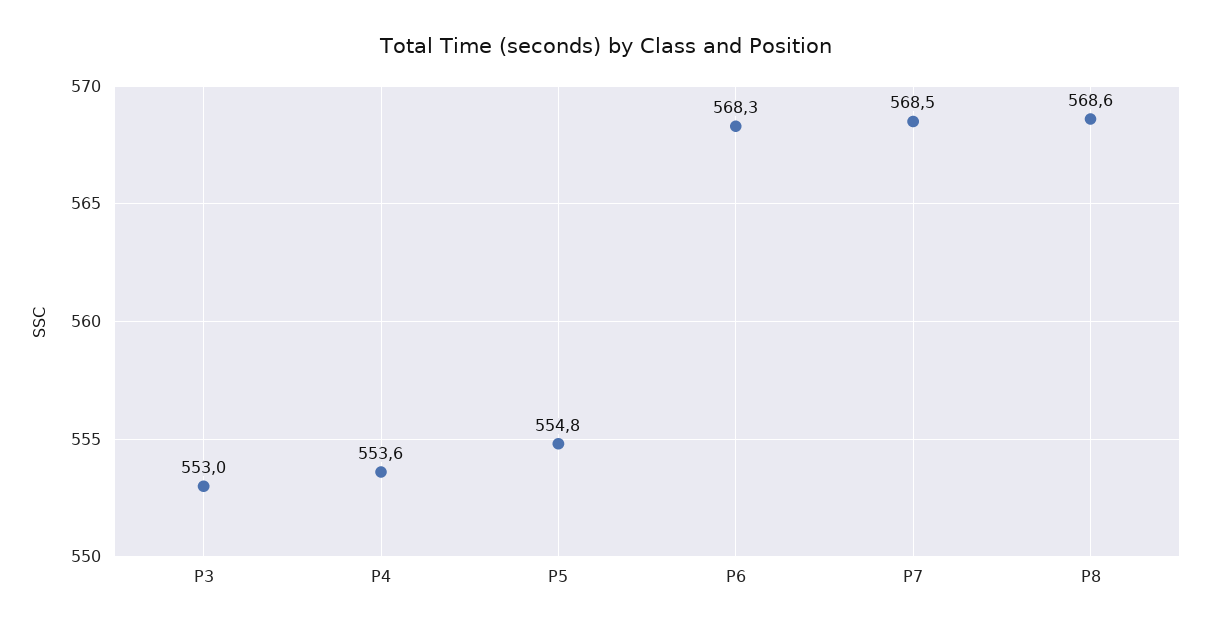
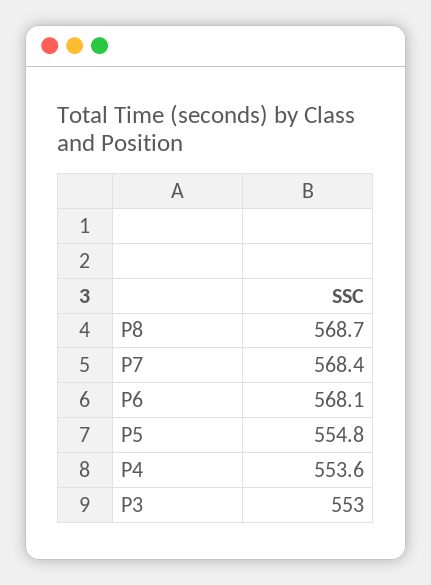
P6: 568.3 -> 568.1
P7: 568.5 -> 568.4
P8: 568.6 -> 568.7

